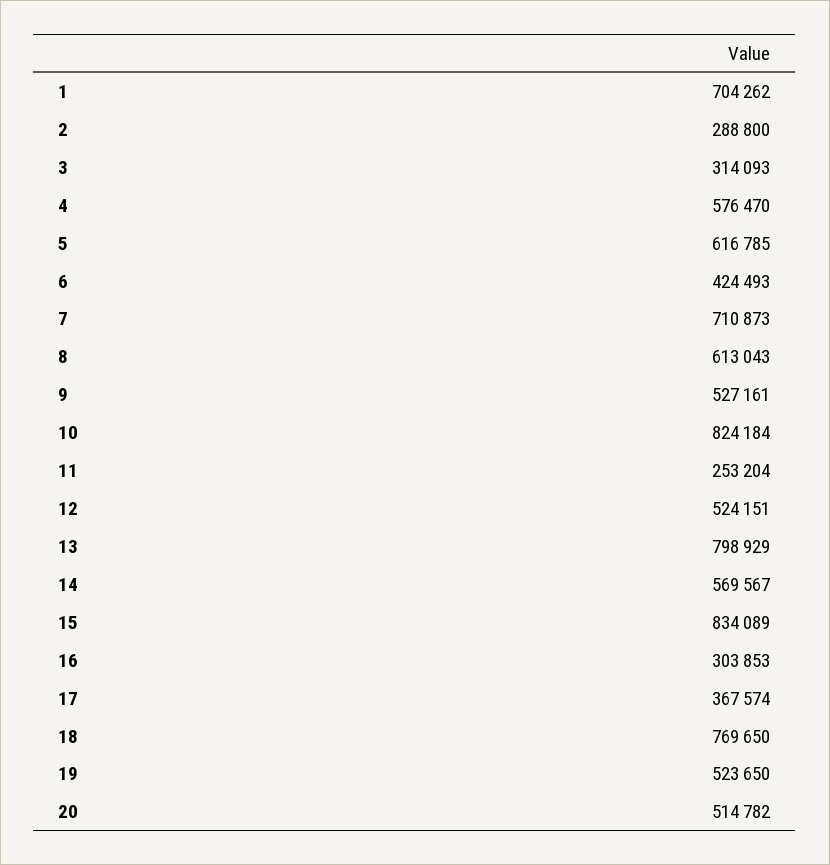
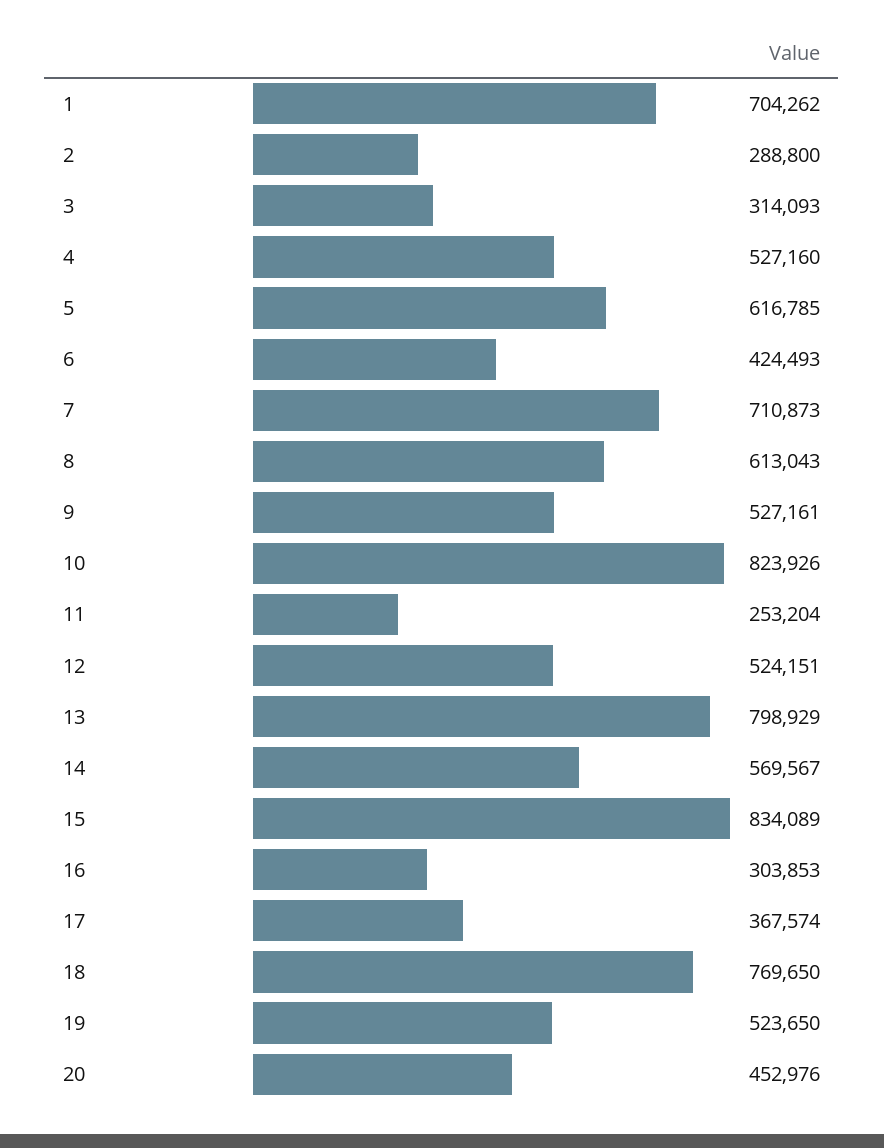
4: 576470 -> 527160
10: 824184 -> 823926
20: 514782 -> 452976

